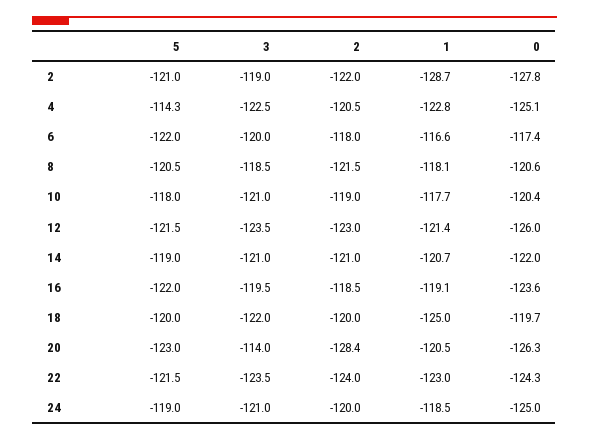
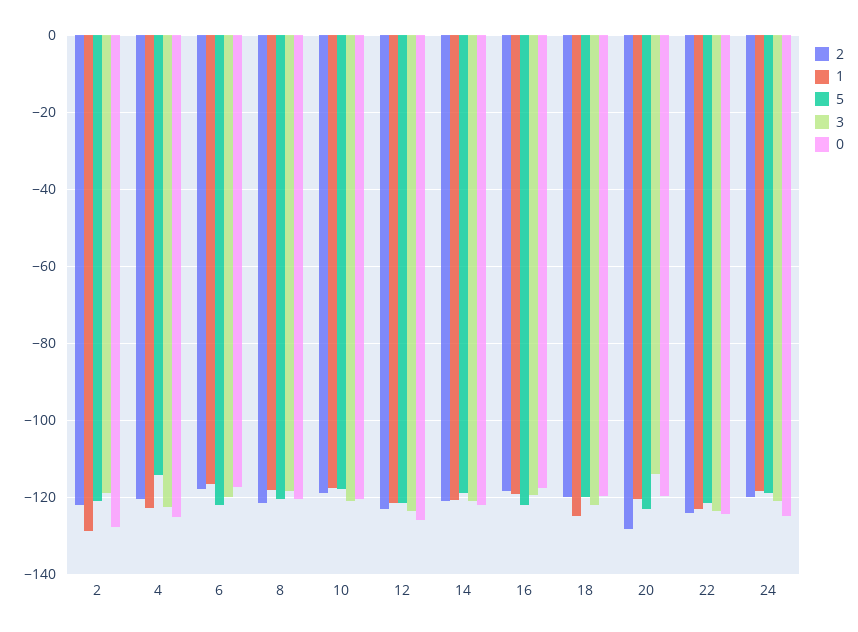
0, 16: -123.6 -> -118
0, 20: -126.3 -> -120

